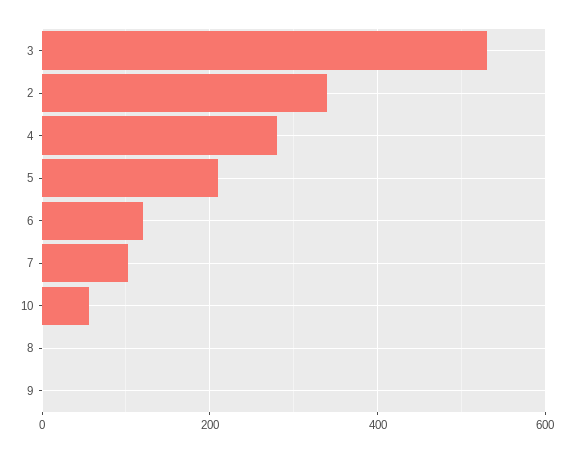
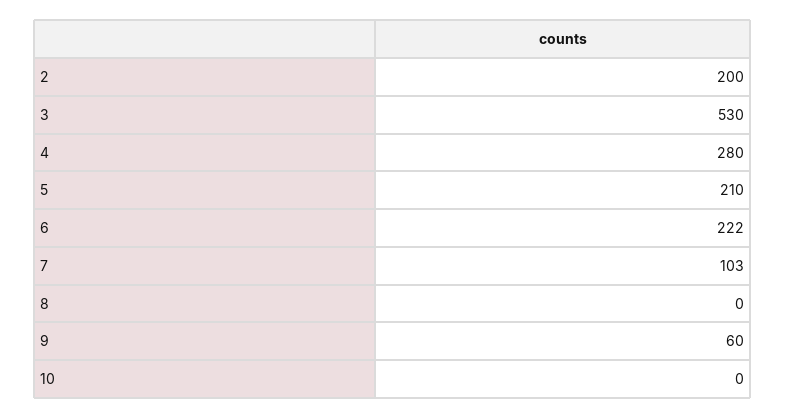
2: 340 -> 200
6: 120 -> 222
10: 60 -> 0
9: 0 -> 60

